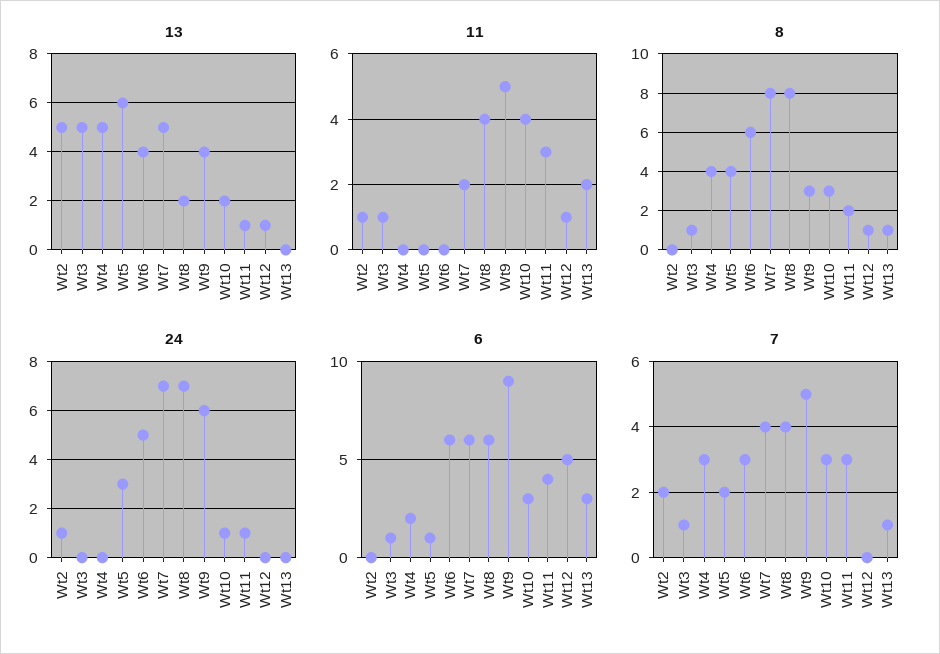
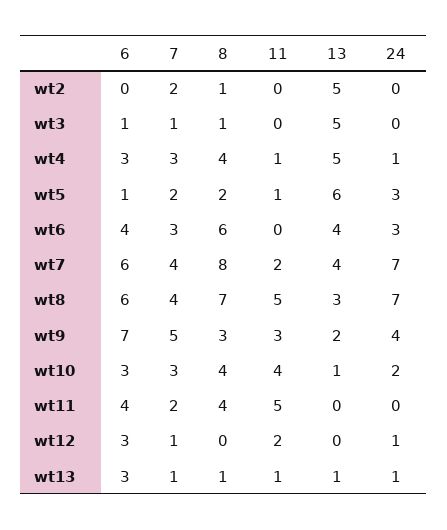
13, Wt7: 5 -> 4
13, Wt8: 2 -> 3
13, Wt9: 4 -> 2
13, Wt10: 2 -> 1
13, Wt11: 1 -> 0
13, Wt12: 1 -> 0
13, Wt13: 0 -> 1
11, Wt2: 1 -> 0
11, Wt3: 1 -> 0
11, Wt4: 0 -> 1
11, Wt5: 0 -> 1
11, Wt8: 4 -> 5
11, Wt9: 5 -> 3
11, Wt11: 3 -> 5
11, Wt12: 1 -> 2
11, Wt13: 2 -> 1
8, Wt2: 0 -> 1
8, Wt5: 4 -> 2
8, Wt8: 8 -> 7
8, Wt10: 3 -> 4
8, Wt11: 2 -> 4
8, Wt12: 1 -> 0
24, Wt2: 1 -> 0
24, Wt4: 0 -> 1
24, Wt6: 5 -> 3
24, Wt9: 6 -> 4
24, Wt10: 1 -> 2
24, Wt11: 1 -> 0
24, Wt12: 0 -> 1
24, Wt13: 0 -> 1
6, Wt4: 2 -> 3
6, Wt6: 6 -> 4
6, Wt9: 9 -> 7
6, Wt12: 5 -> 3
7, Wt11: 3 -> 2
7, Wt12: 0 -> 1

